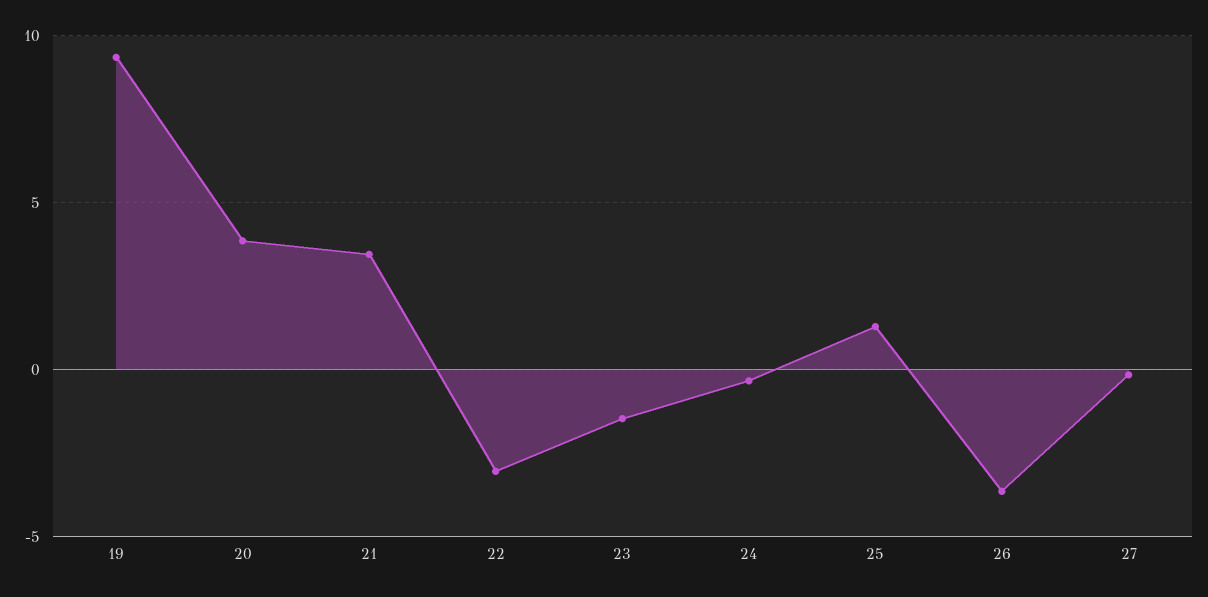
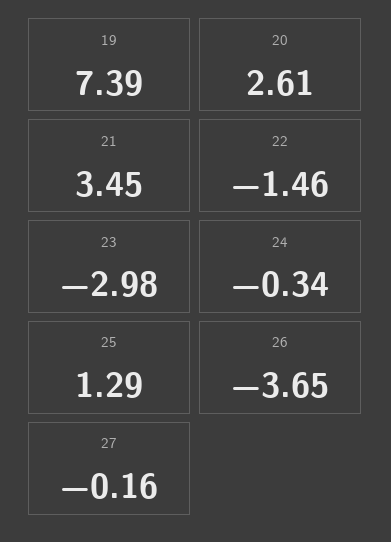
19: 9.5 -> 7.39
20: 4 -> 2.61
22: -3 -> -1.46
23: -1.5 -> -2.98

